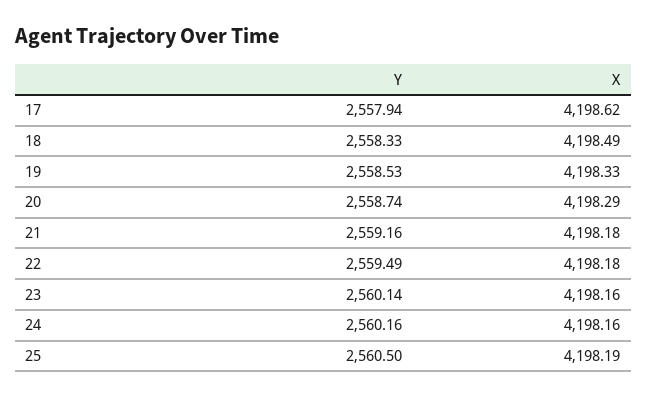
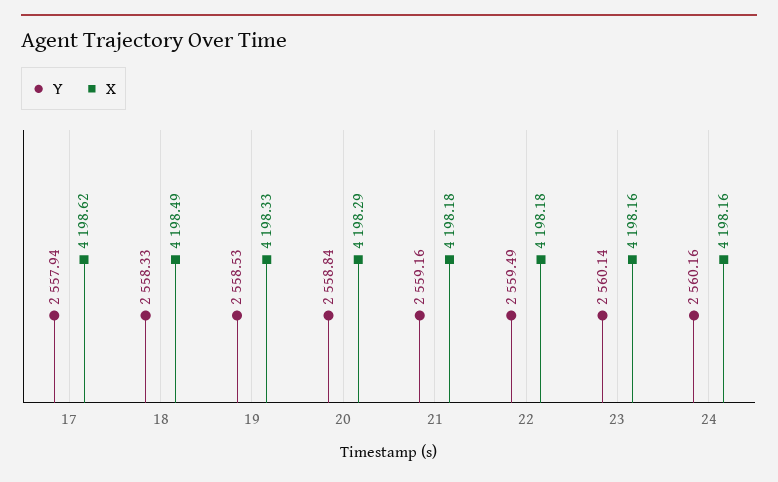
Y, 20: 2558.74 -> 2558.84
Y, 25: 2560.5 -> none
X, 25: 4198.19 -> none

